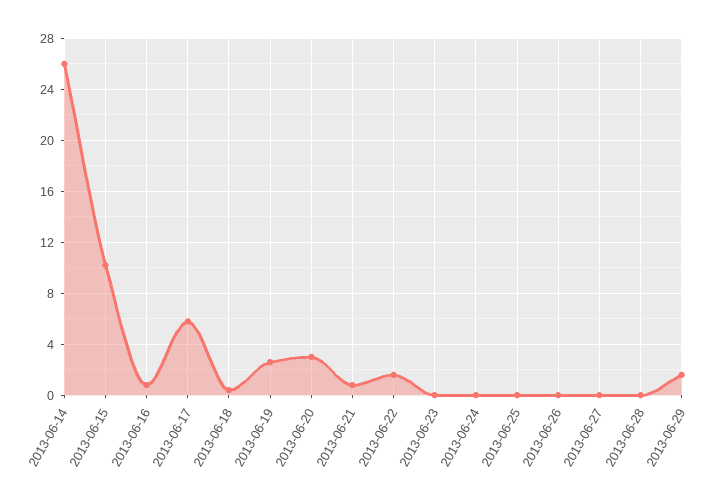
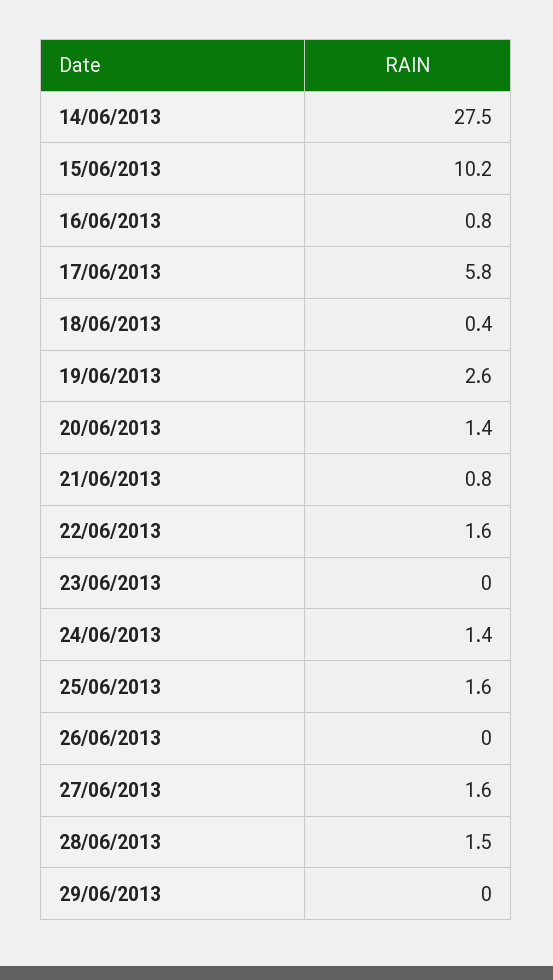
2013-06-14: 26 -> 27.5
2013-06-20: 3 -> 1.4
2013-06-24: 0 -> 1.4
2013-06-25: 0 -> 1.6
2013-06-27: 0 -> 1.6
2013-06-28: 0 -> 1.5
2013-06-29: 1.5 -> 0

